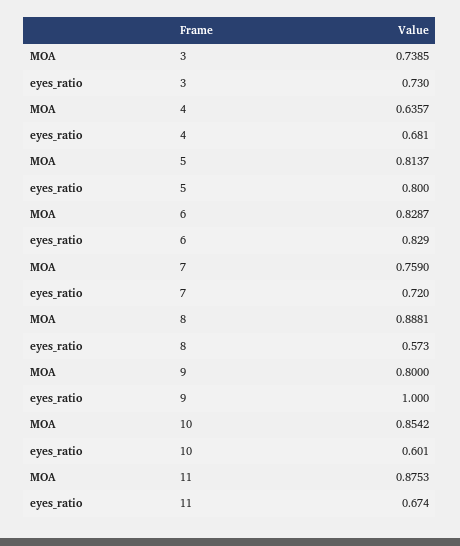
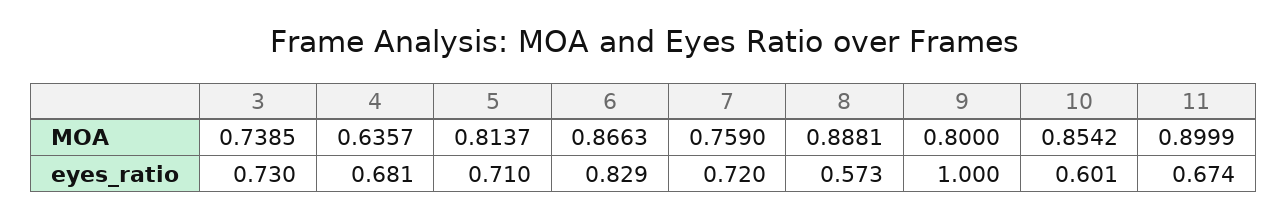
eyes_ratio, 5: 0.8 -> 0.71
MOA, 6: 0.8287 -> 0.8663
MOA, 11: 0.8753 -> 0.8999

